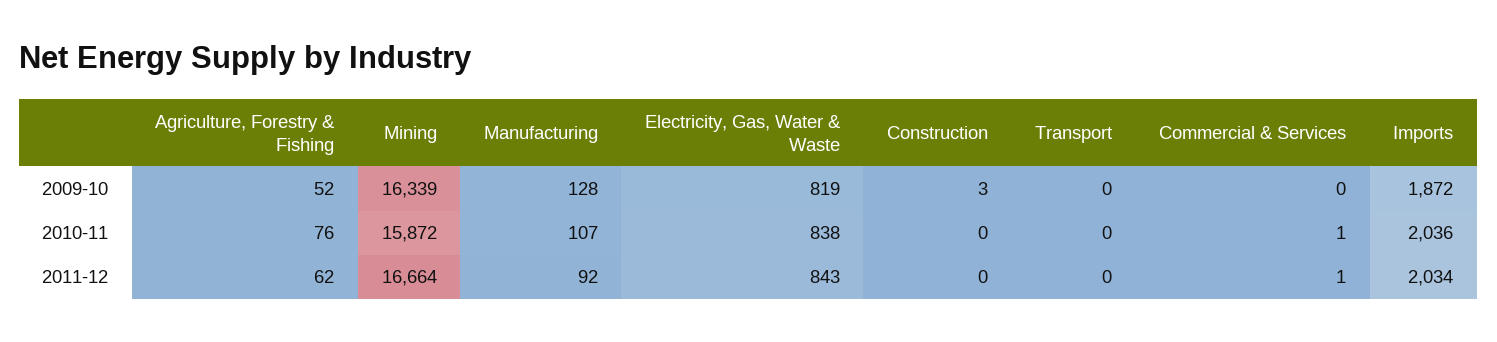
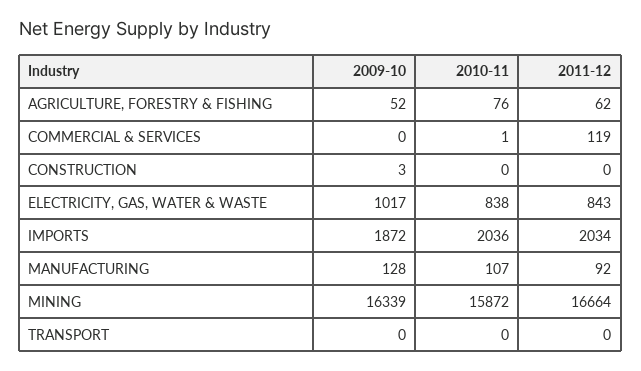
Electricity, Gas, Water & Waste, 2009-10: 819 -> 1017
Commercial & Services, 2011-12: 1 -> 119

